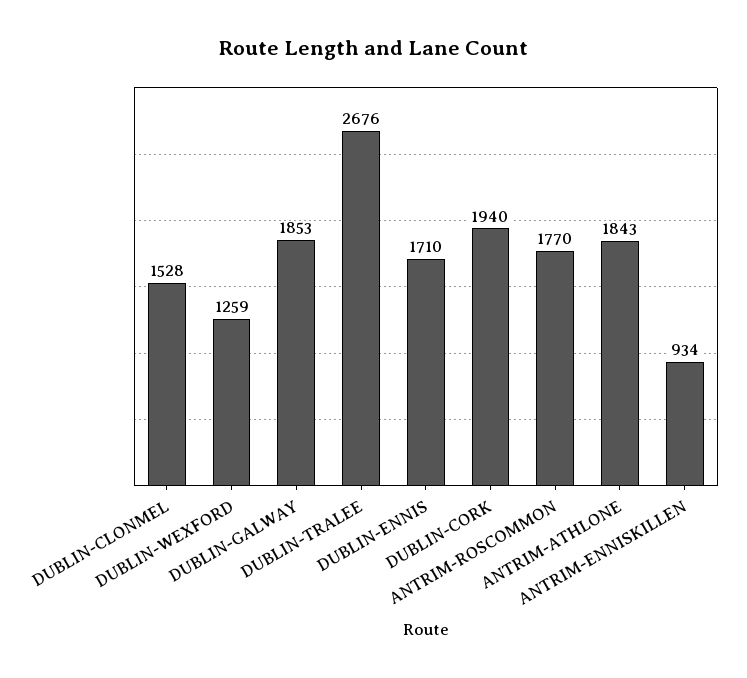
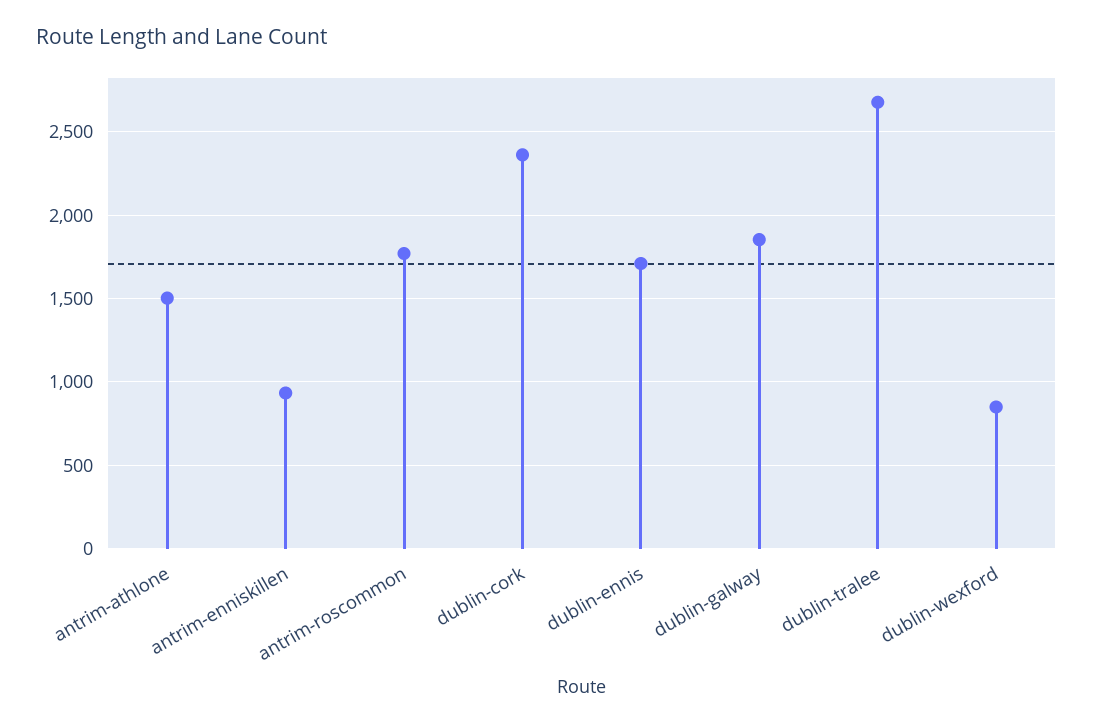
DUBLIN-CLONMEL: 1528 -> none
DUBLIN-WEXFORD: 1259 -> 850
DUBLIN-CORK: 1940 -> 2350
ANTRIM-ATHLONE: 1843 -> 1500

